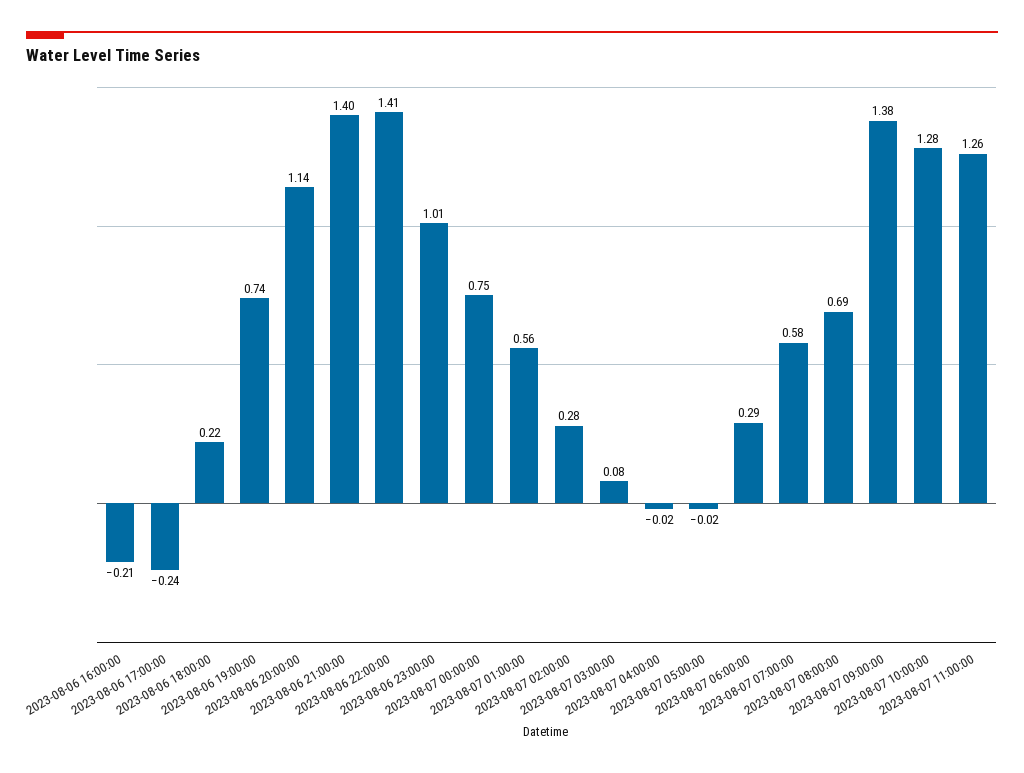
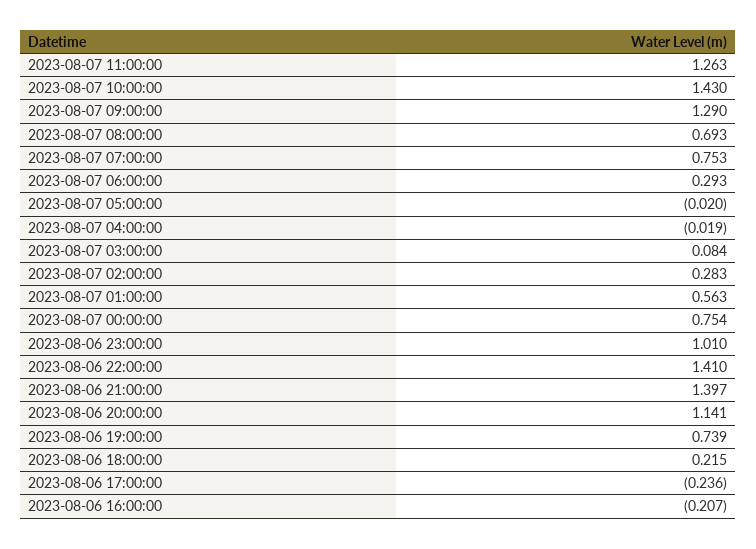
2023-08-07 07:00:00: 0.58 -> 0.753
2023-08-07 09:00:00: 1.38 -> 1.29
2023-08-07 10:00:00: 1.28 -> 1.43

